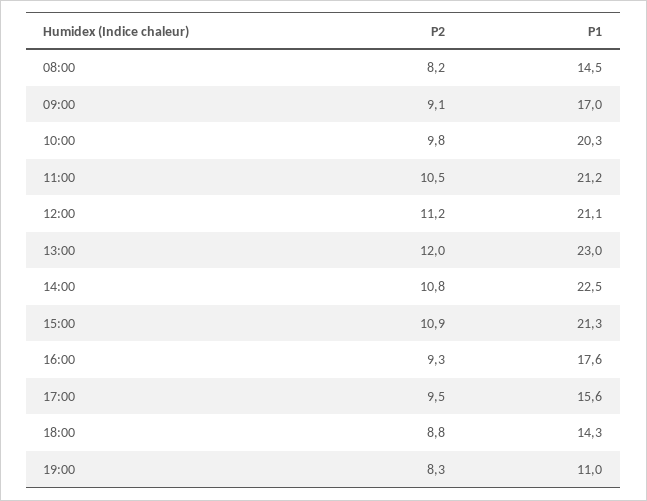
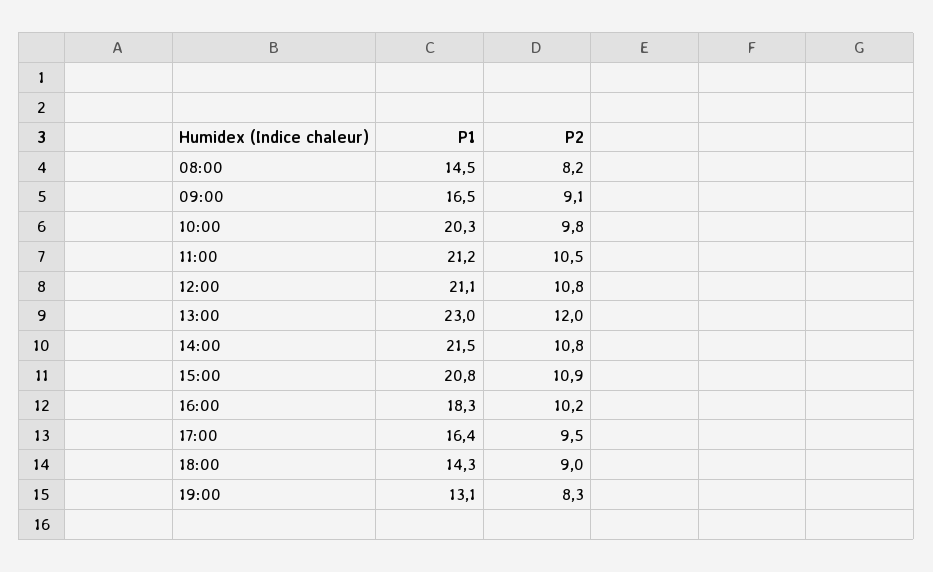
P1, 09:00: 17 -> 16.5
P2, 12:00: 11.2 -> 10.8
P1, 14:00: 22.5 -> 21.5
P1, 15:00: 21.3 -> 20.8
P2, 16:00: 9.3 -> 10.2
P1, 16:00: 17.6 -> 18.3
P1, 17:00: 15.6 -> 16.4
P2, 18:00: 8.8 -> 9
P1, 19:00: 11 -> 13.1

